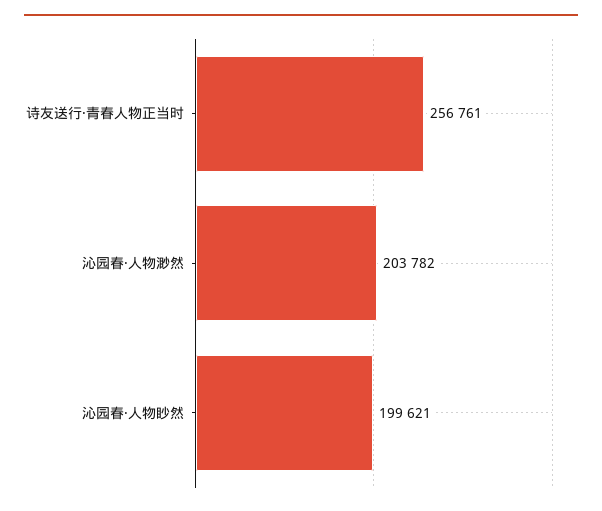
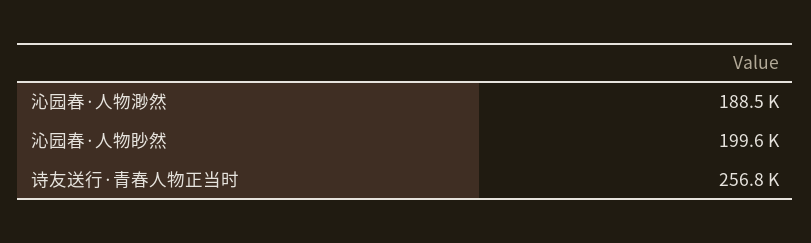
沁园春·人物渺然: 203782 -> 188500

